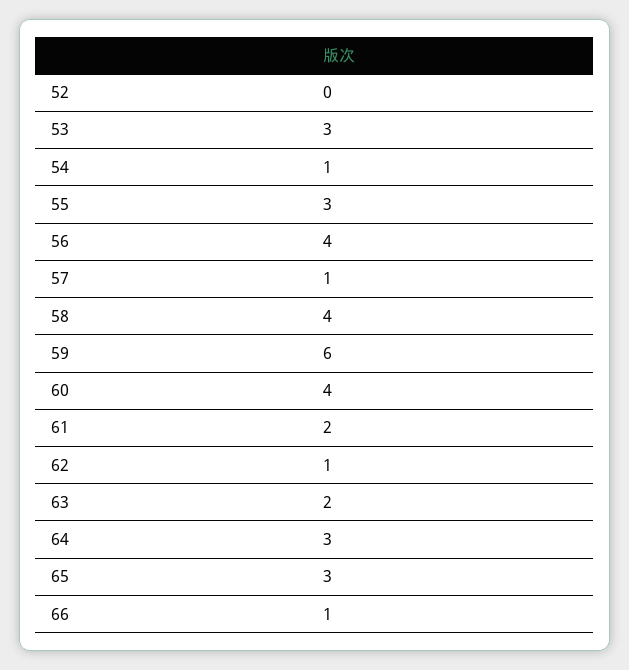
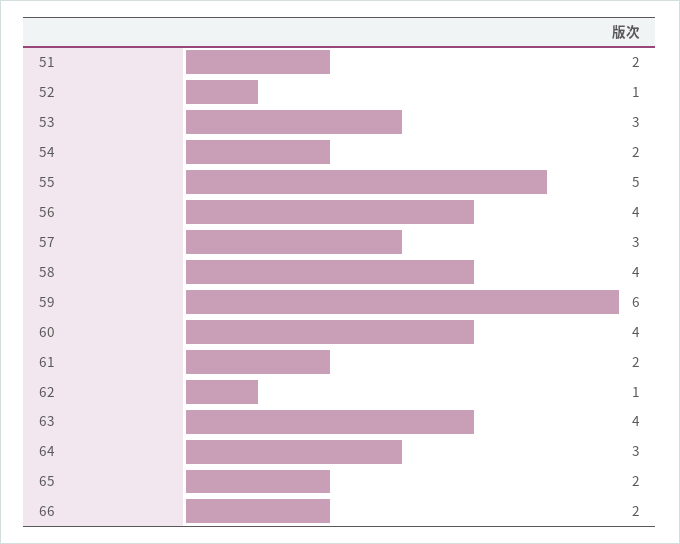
52: 0 -> 1
54: 1 -> 2
55: 3 -> 5
57: 1 -> 3
63: 2 -> 4
65: 3 -> 2
66: 1 -> 2
51: none -> 2

